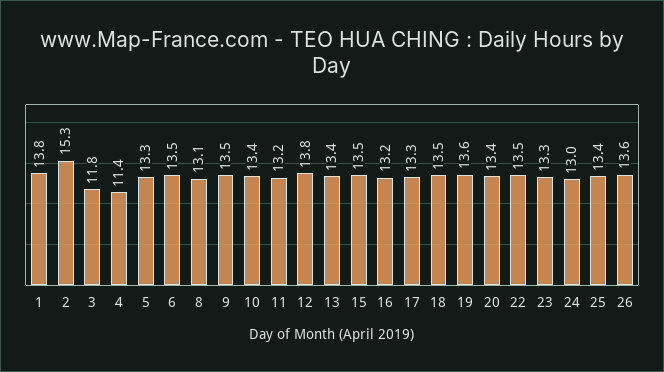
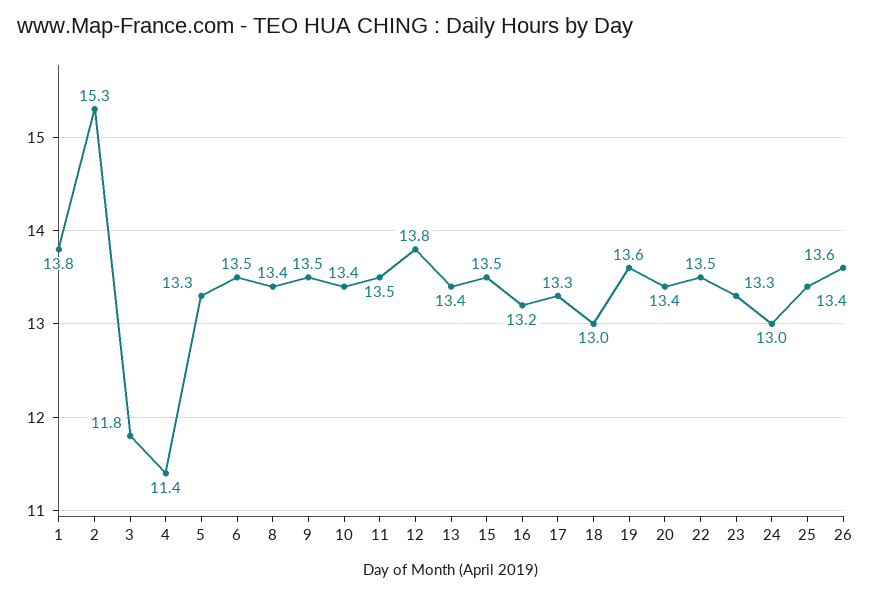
8: 13.1 -> 13.4
11: 13.2 -> 13.5
18: 13.5 -> 13

